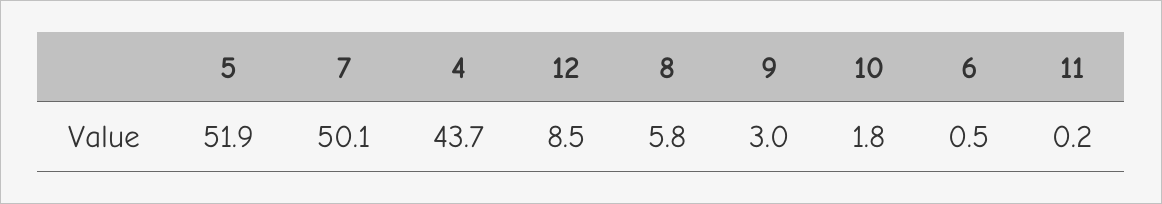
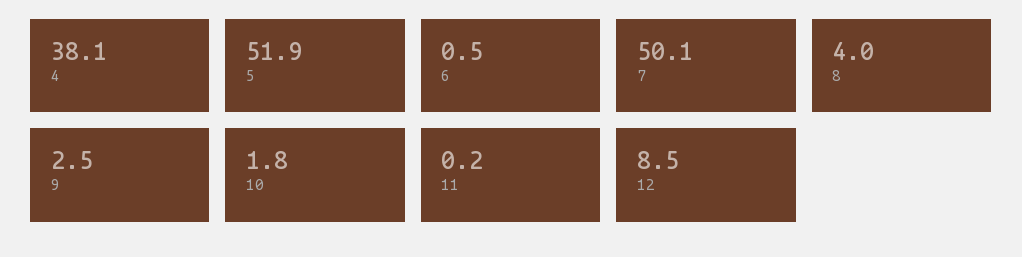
4: 43.7 -> 38.1
8: 5.8 -> 4
9: 3 -> 2.5

